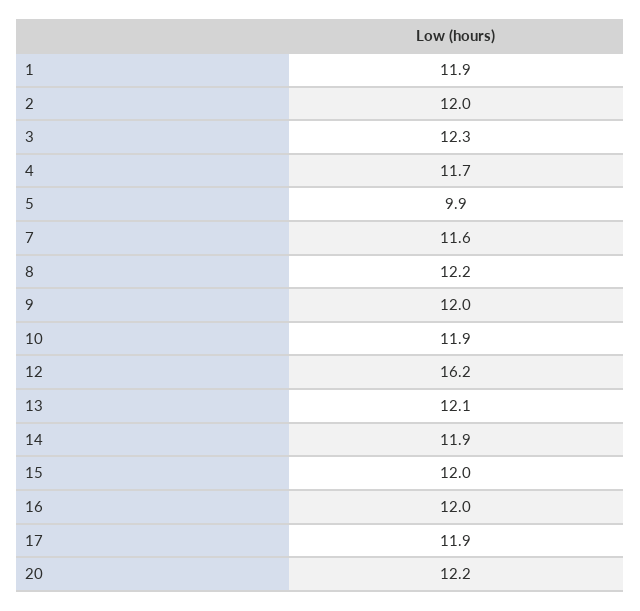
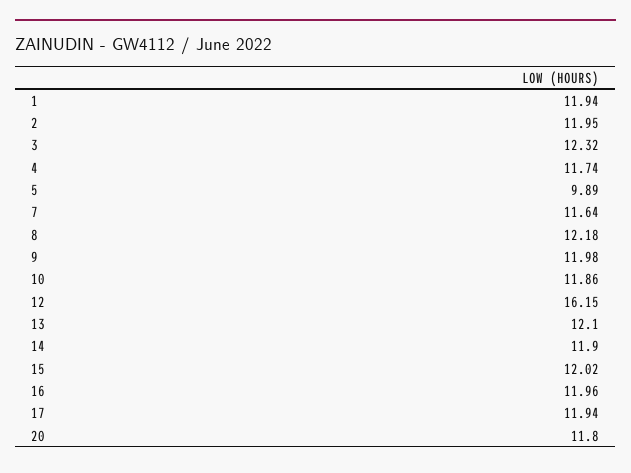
20: 12.2 -> 11.8

